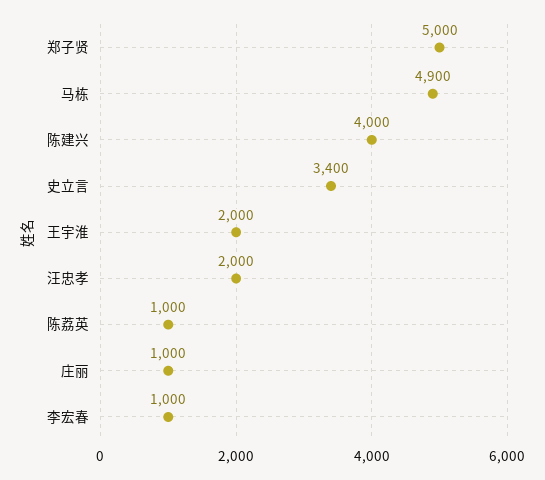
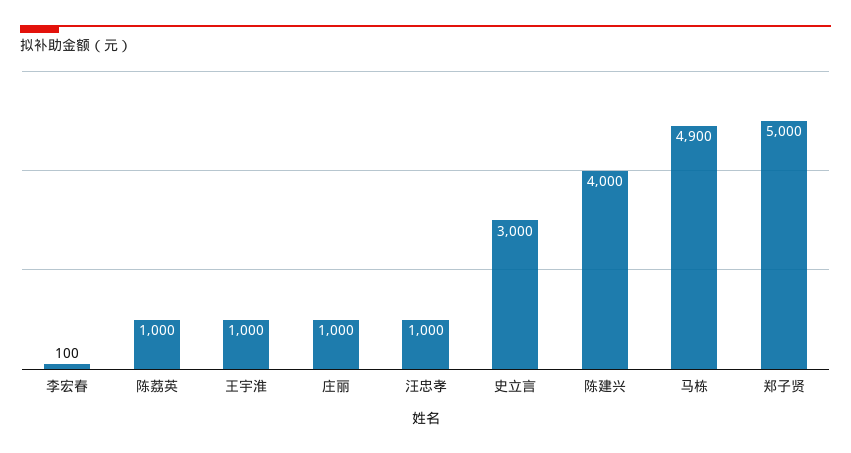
史立言: 3400 -> 3000
王宇淮: 2000 -> 1000
汪忠孝: 2000 -> 1000
李宏春: 1000 -> 100

